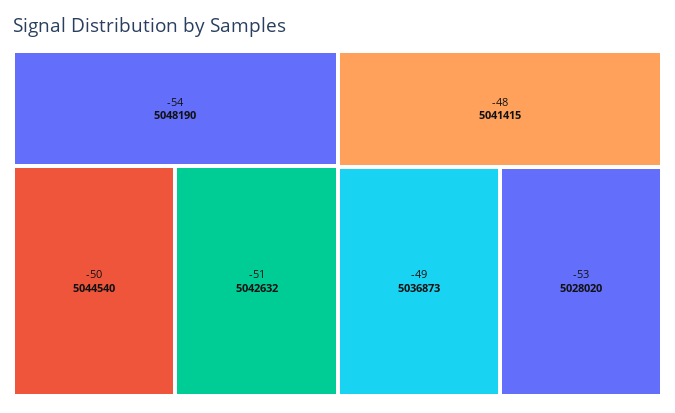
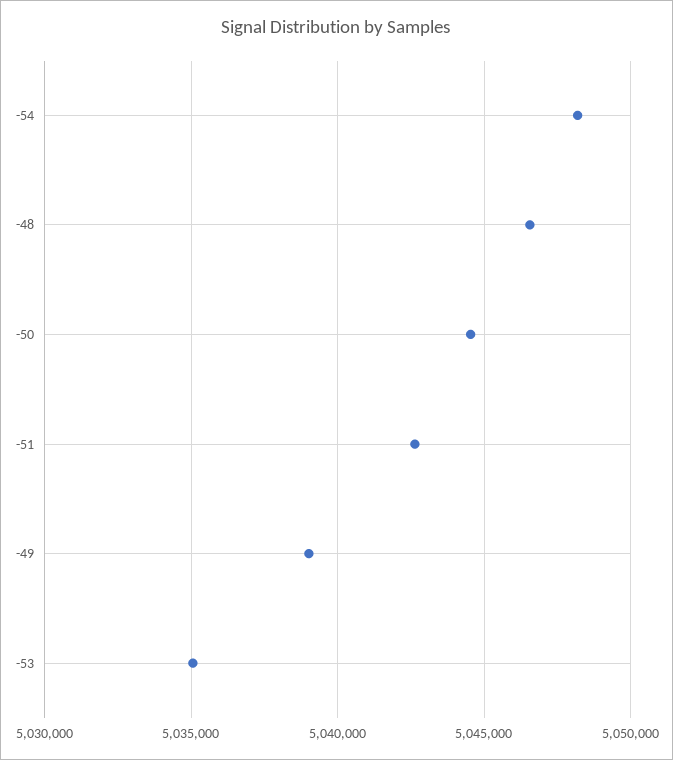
-48: 5041415 -> 5046500
-49: 5036873 -> 5039000
-53: 5028020 -> 5035000

